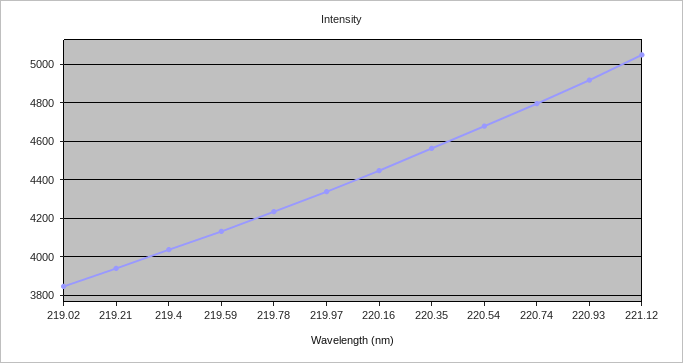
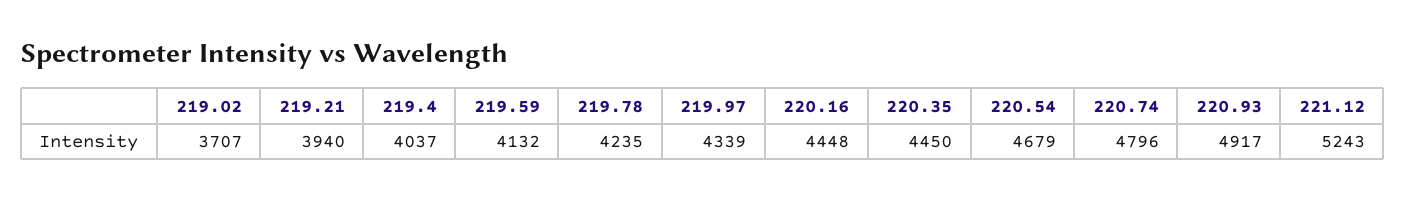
219.02: 3850 -> 3707
220.35: 4550 -> 4450
221.12: 5050 -> 5243

